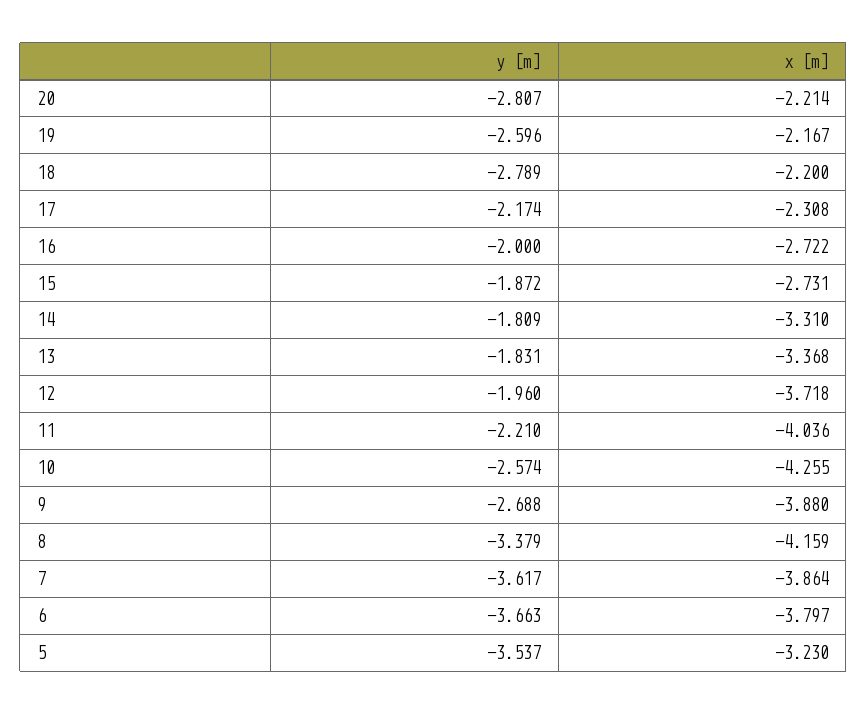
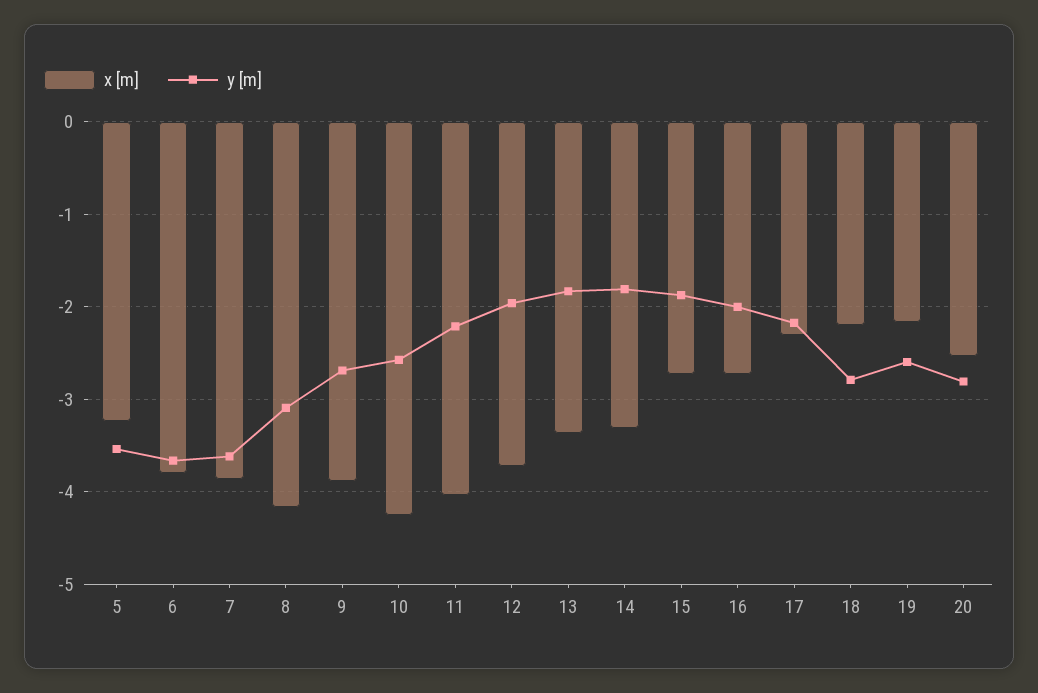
x [m], 20: -2.214 -> -2.5
y [m], 8: -3.379 -> -3.1

